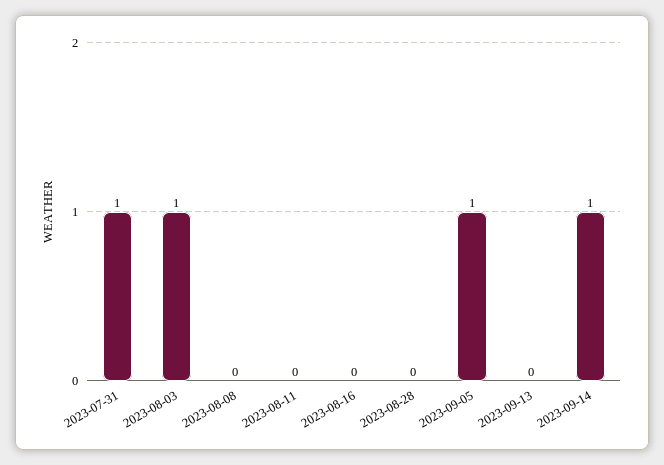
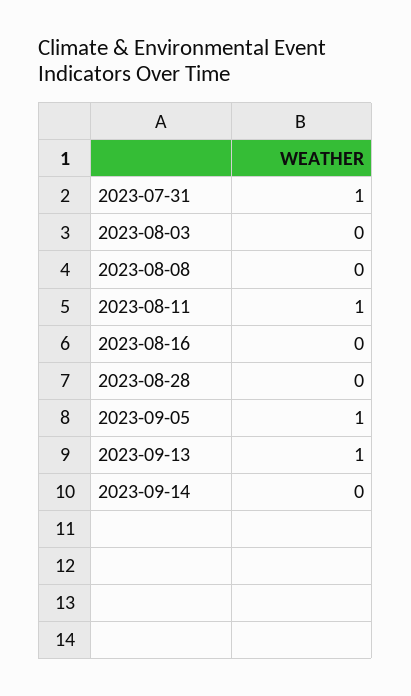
2023-08-03: 1 -> 0
2023-08-11: 0 -> 1
2023-09-13: 0 -> 1
2023-09-14: 1 -> 0

